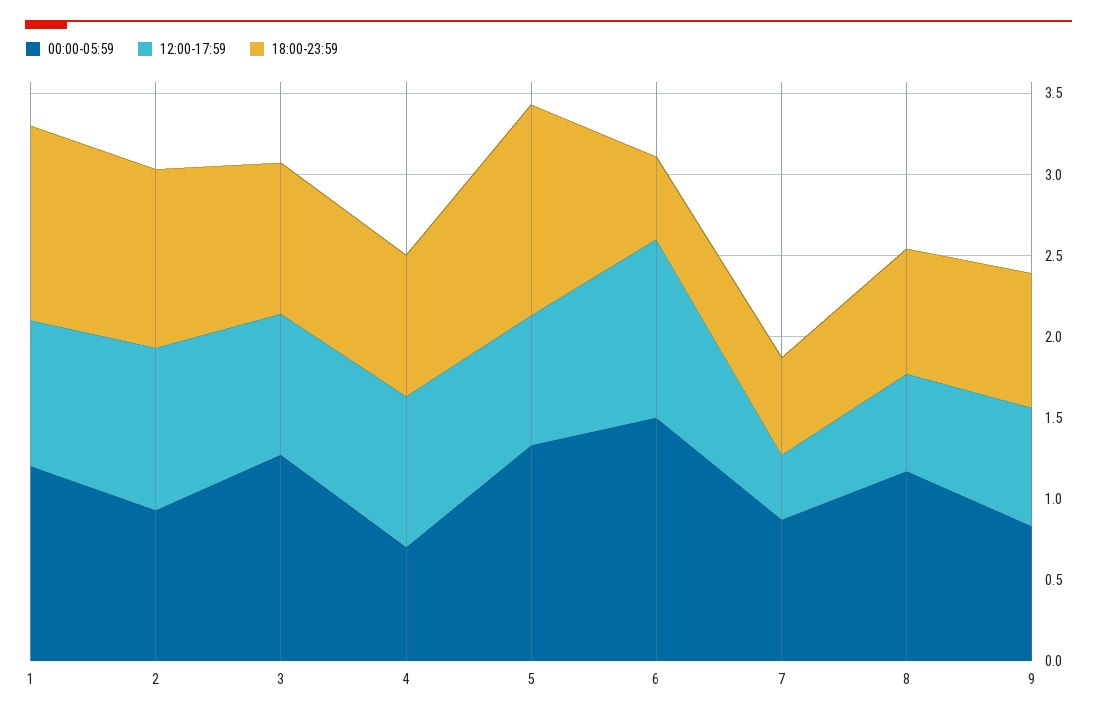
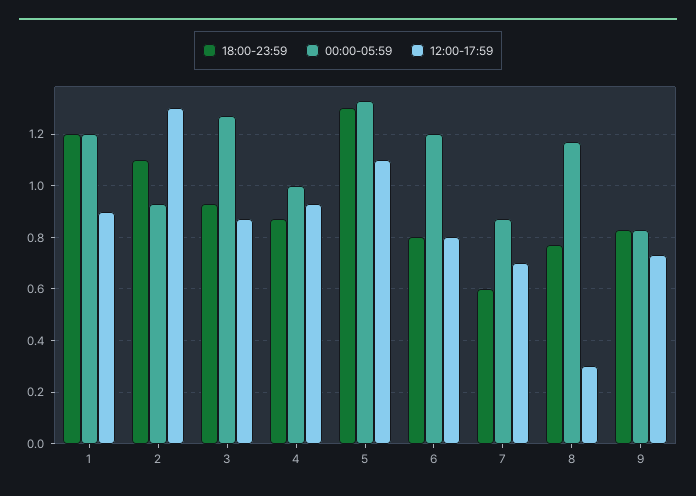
12:00-17:59, 2: 1 -> 1.3
00:00-05:59, 4: 0.7 -> 1
12:00-17:59, 5: 0.8 -> 1.1
00:00-05:59, 6: 1.5 -> 1.2
12:00-17:59, 6: 1.1 -> 0.8
18:00-23:59, 6: 0.5 -> 0.8
12:00-17:59, 7: 0.4 -> 0.7
12:00-17:59, 8: 0.6 -> 0.3

